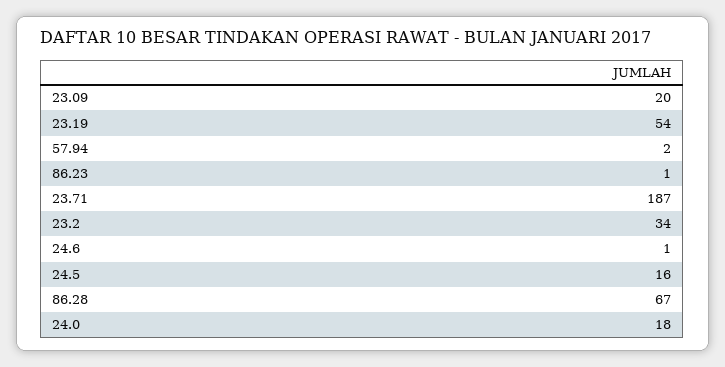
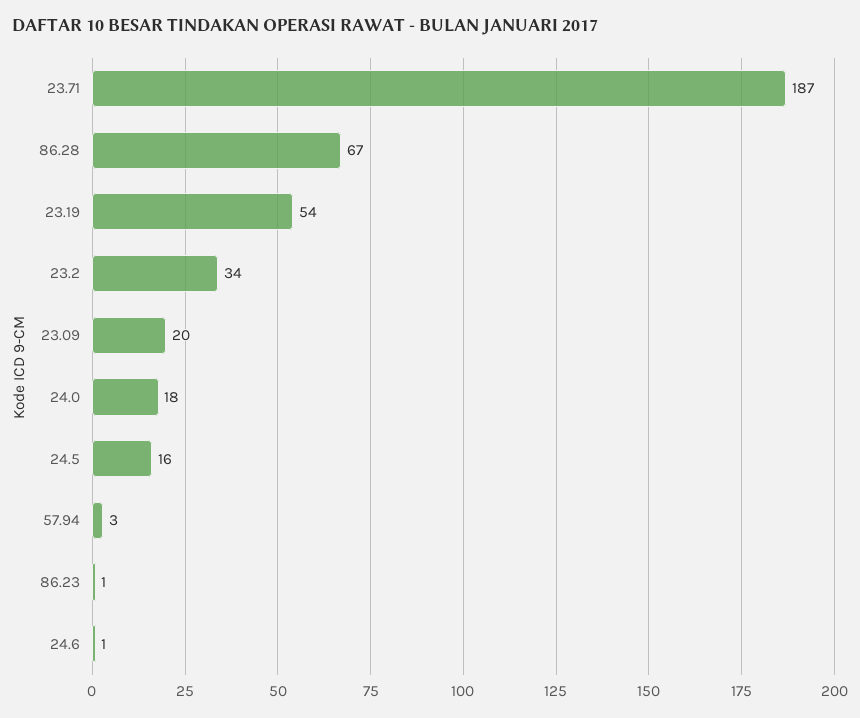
57.94: 2 -> 3

